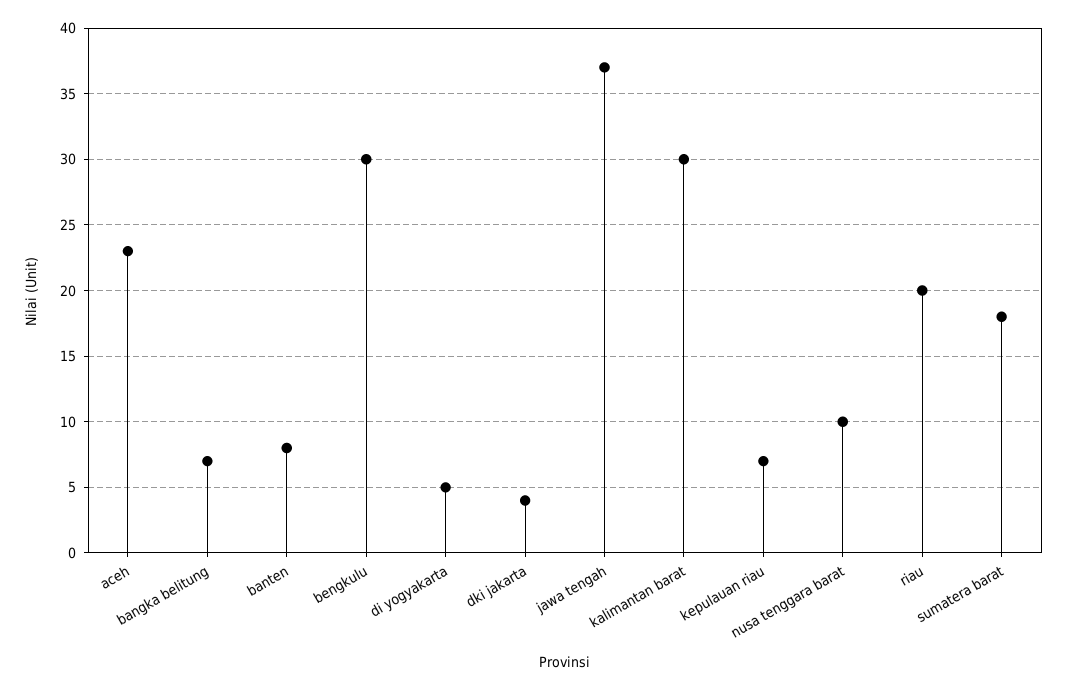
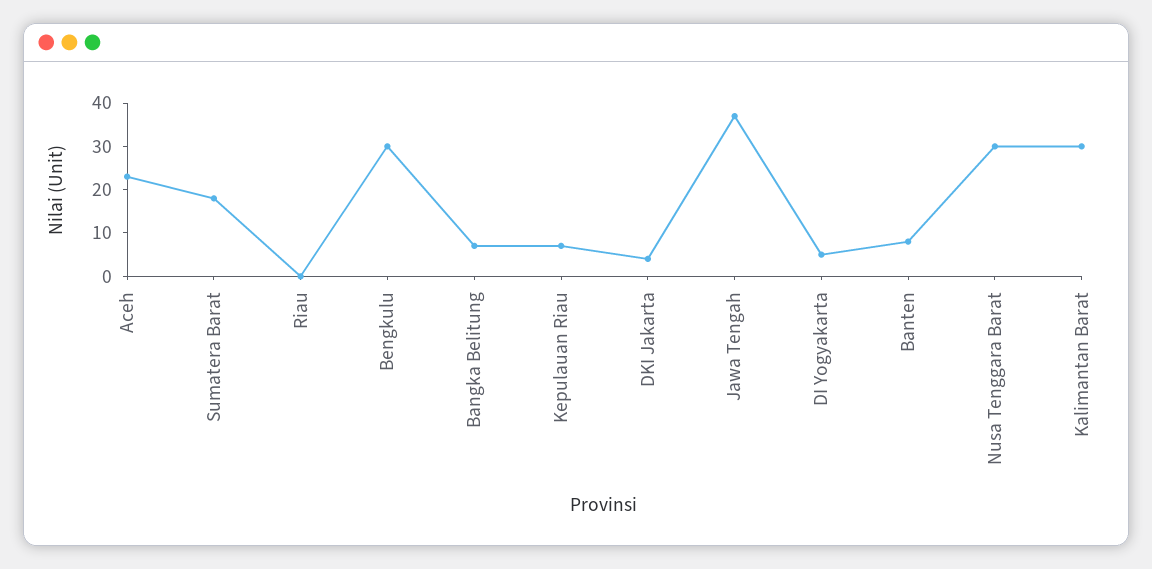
nusa tenggara barat: 10 -> 30
riau: 20 -> 0

